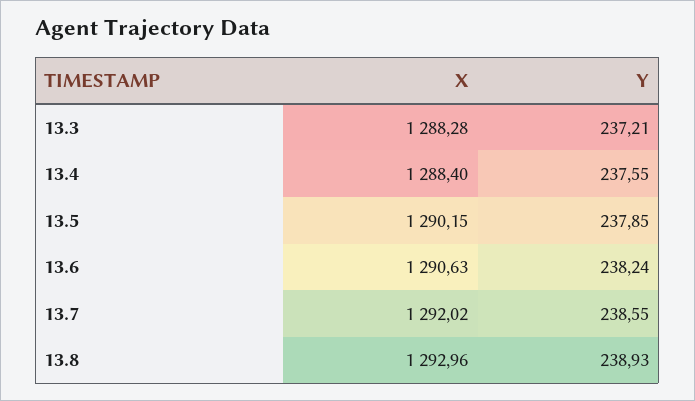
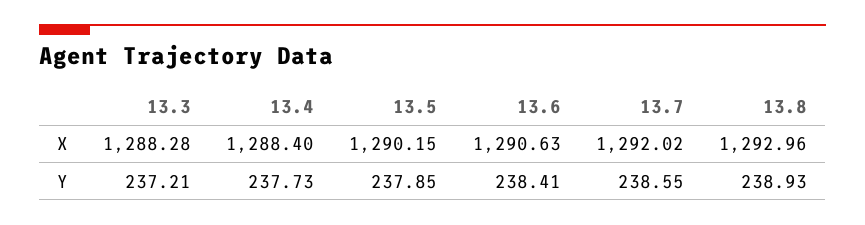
Y, 13.4: 237.55 -> 237.73
Y, 13.6: 238.24 -> 238.41

